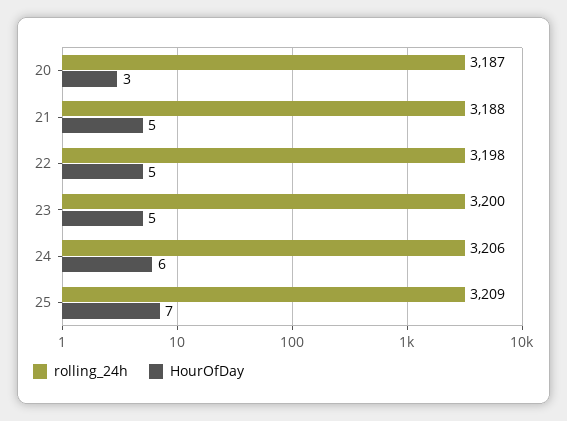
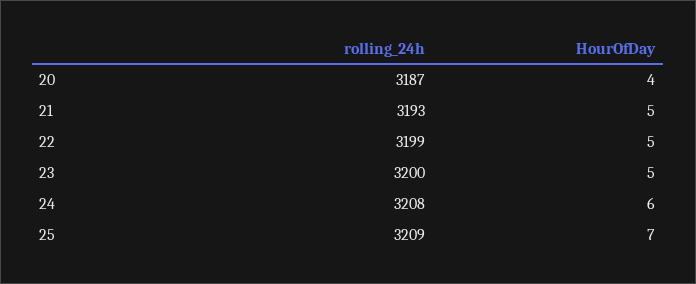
HourOfDay, 20: 3 -> 4
rolling_24h, 21: 3188 -> 3193
rolling_24h, 22: 3198 -> 3199
rolling_24h, 24: 3206 -> 3208

